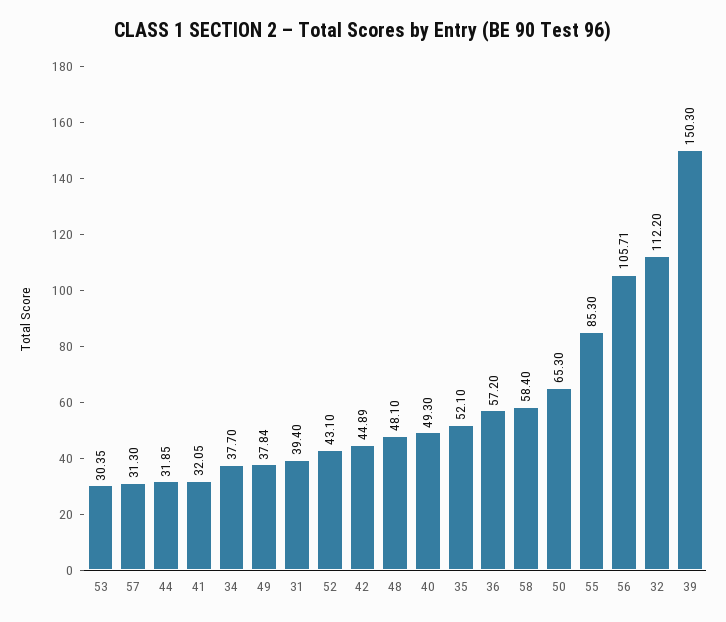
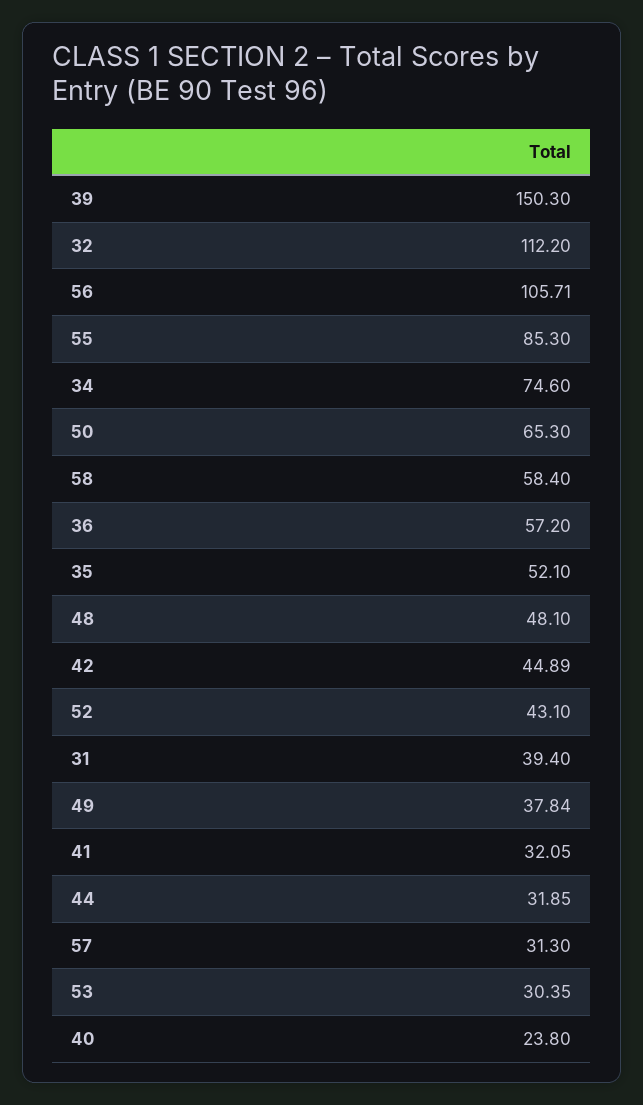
34: 37.7 -> 74.6
40: 49.3 -> 23.8

